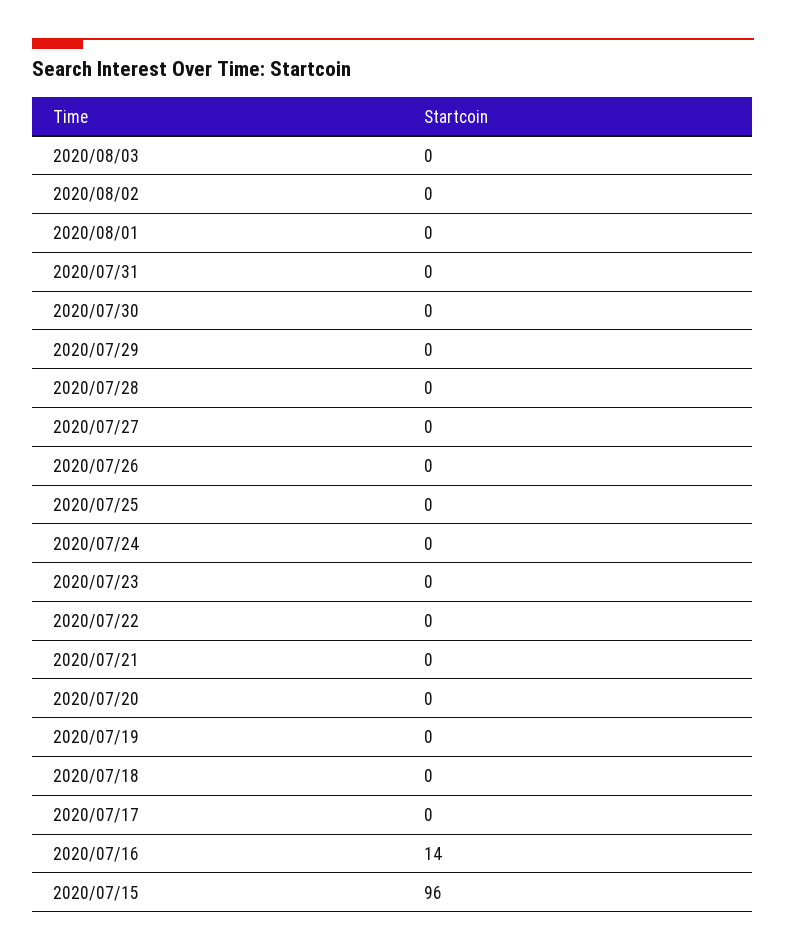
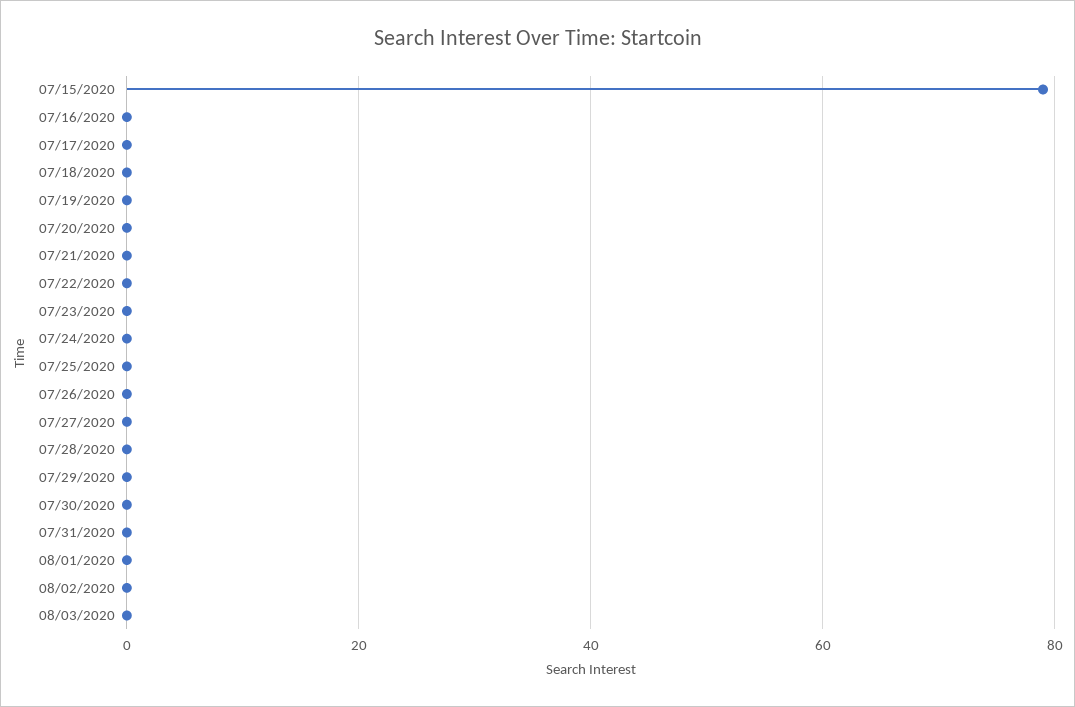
2020/07/16: 14 -> 0
2020/07/15: 96 -> 80

